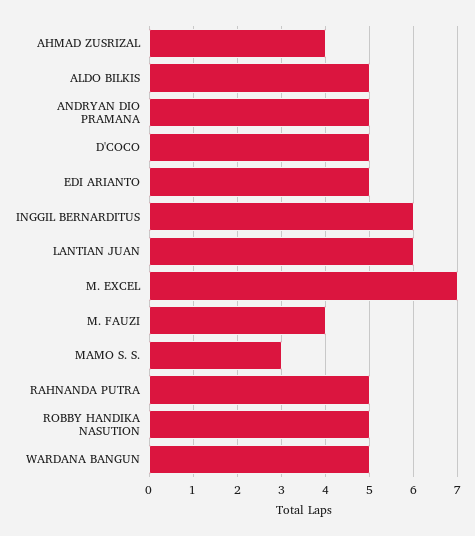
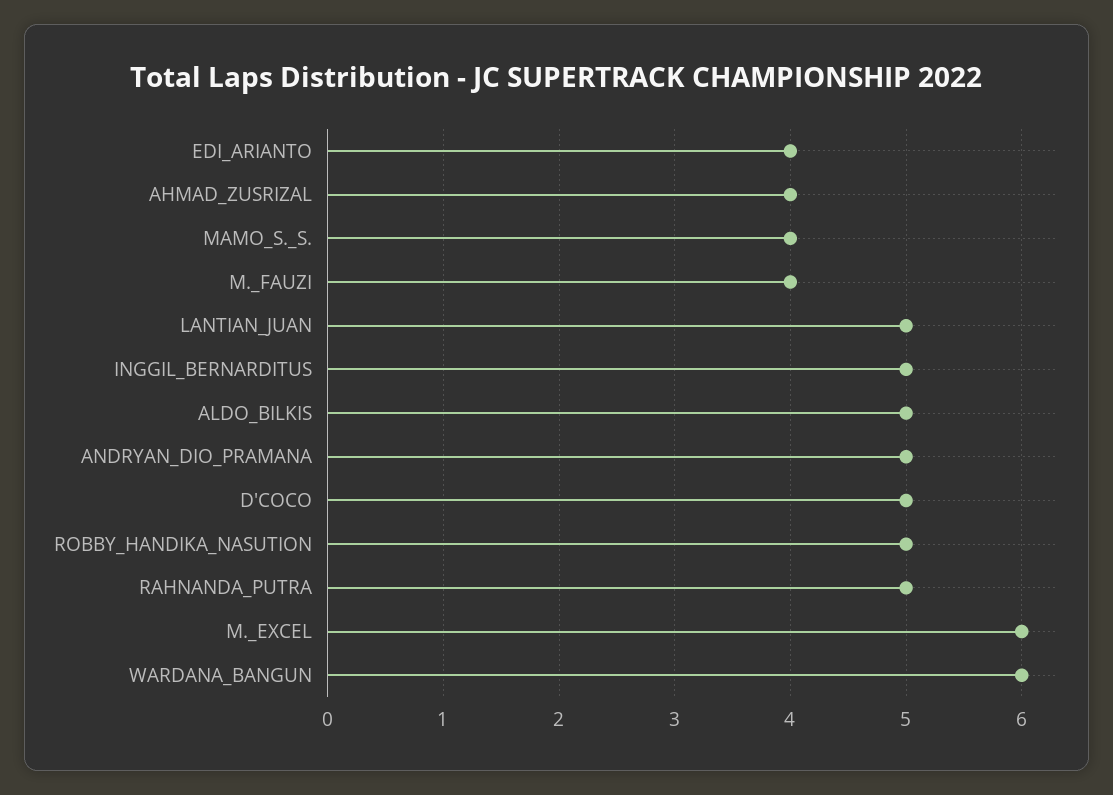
EDI ARIANTO: 5 -> 4
INGGIL BERNARDITUS: 6 -> 5
LANTIAN JUAN: 6 -> 5
M. EXCEL: 7 -> 6
MAMO S. S.: 3 -> 4
WARDANA BANGUN: 5 -> 6

